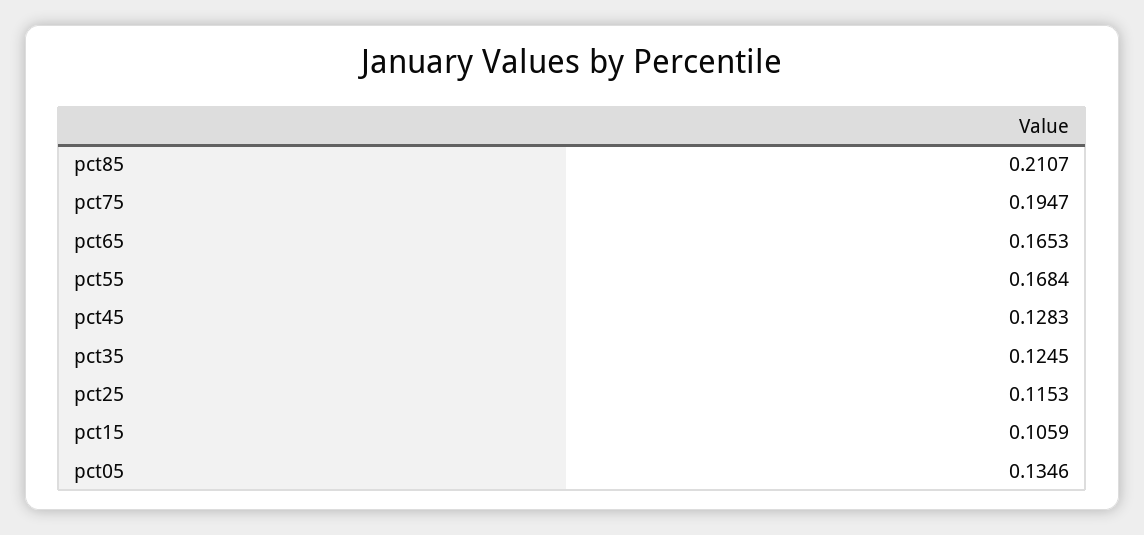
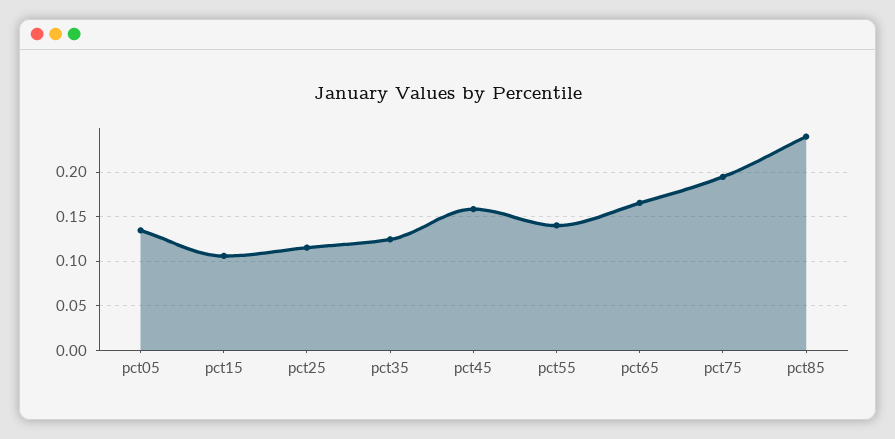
pct85: 0.2107 -> 0.24
pct55: 0.1684 -> 0.14
pct45: 0.1283 -> 0.16

